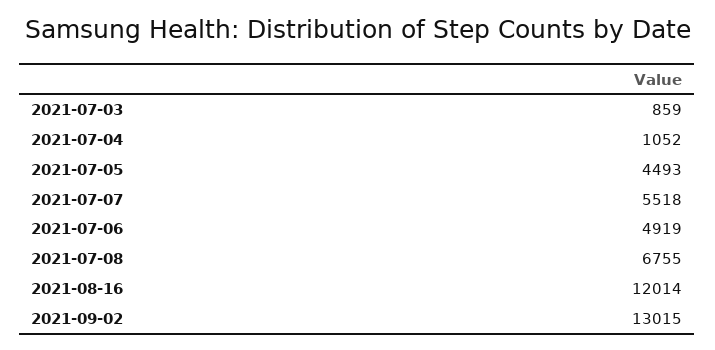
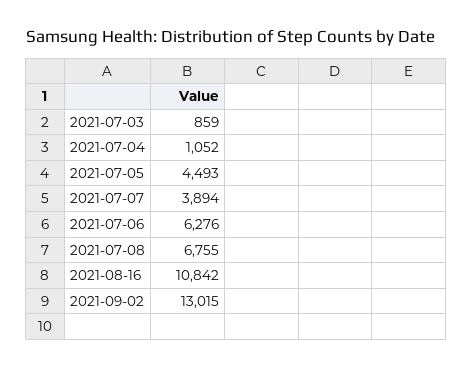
2021-07-07: 5518 -> 3894
2021-07-06: 4919 -> 6276
2021-08-16: 12014 -> 10842

